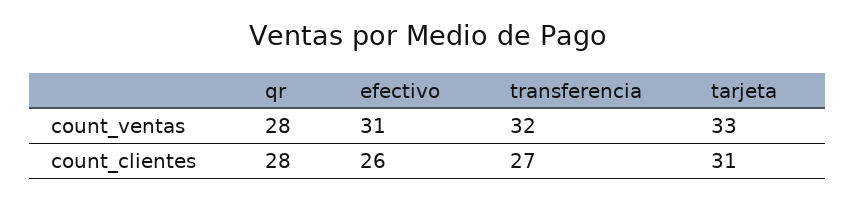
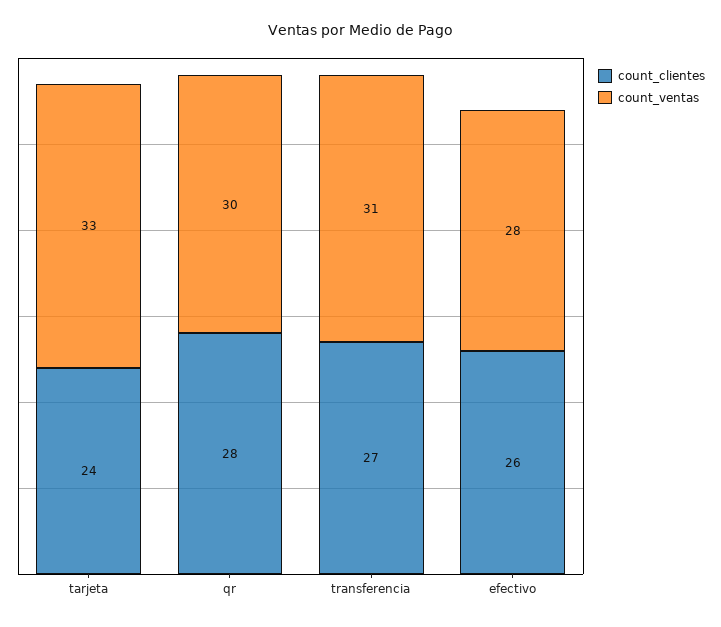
count_ventas, qr: 28 -> 30
count_ventas, efectivo: 31 -> 28
count_ventas, transferencia: 32 -> 31
count_clientes, tarjeta: 31 -> 24

